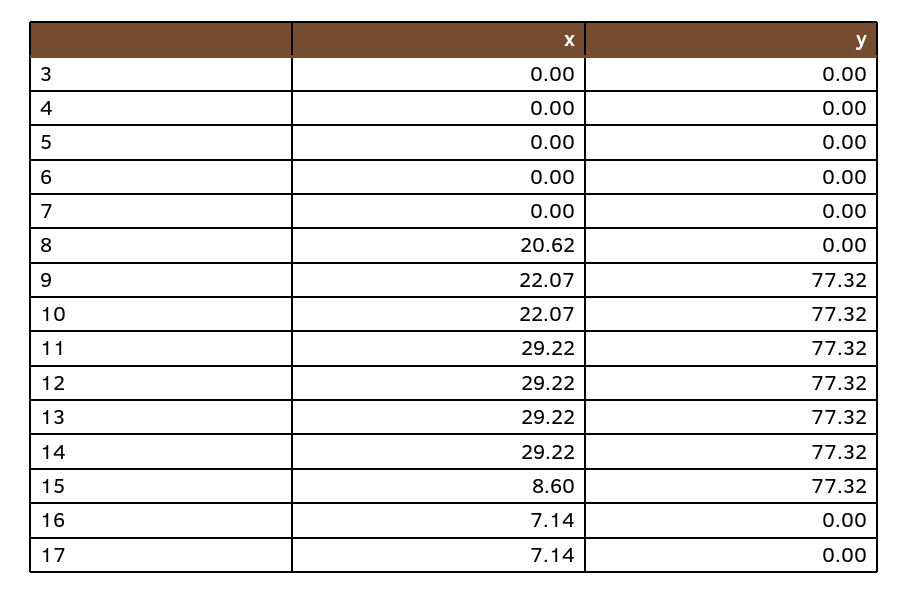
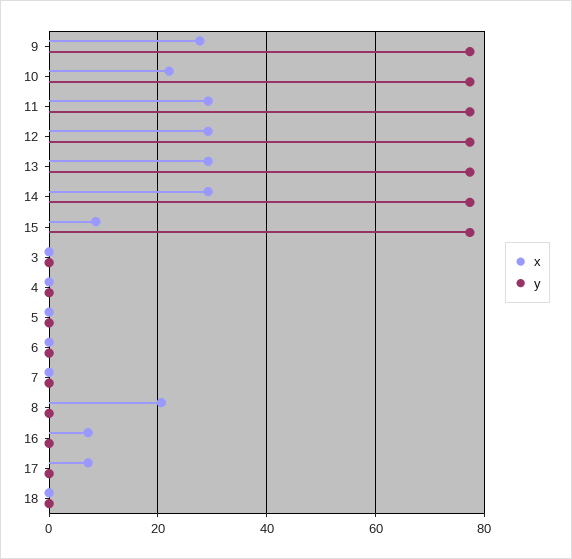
x, 9: 22.07 -> 28
x, 18: none -> 0
y, 18: none -> 0

